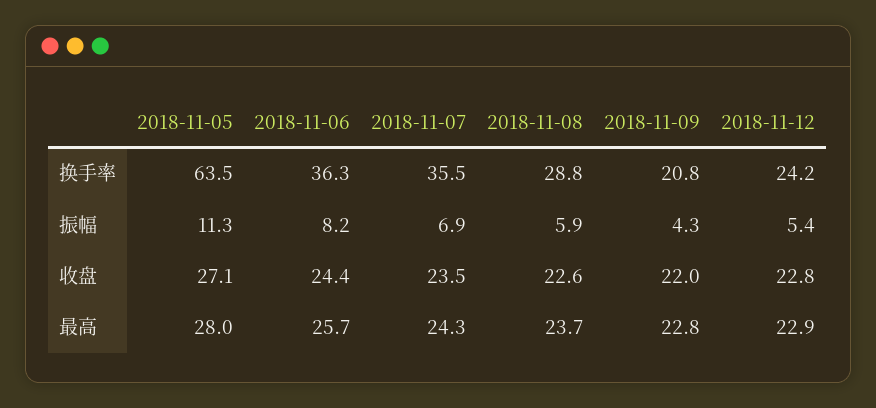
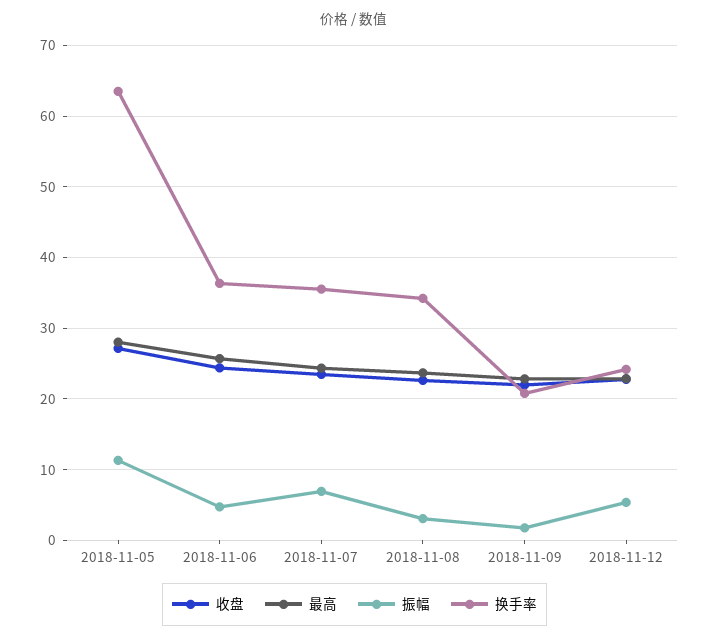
换手率, 2018-11-08: 28.8 -> 34
振幅, 2018-11-06: 8.2 -> 5
振幅, 2018-11-08: 5.9 -> 3
振幅, 2018-11-09: 4.3 -> 2

